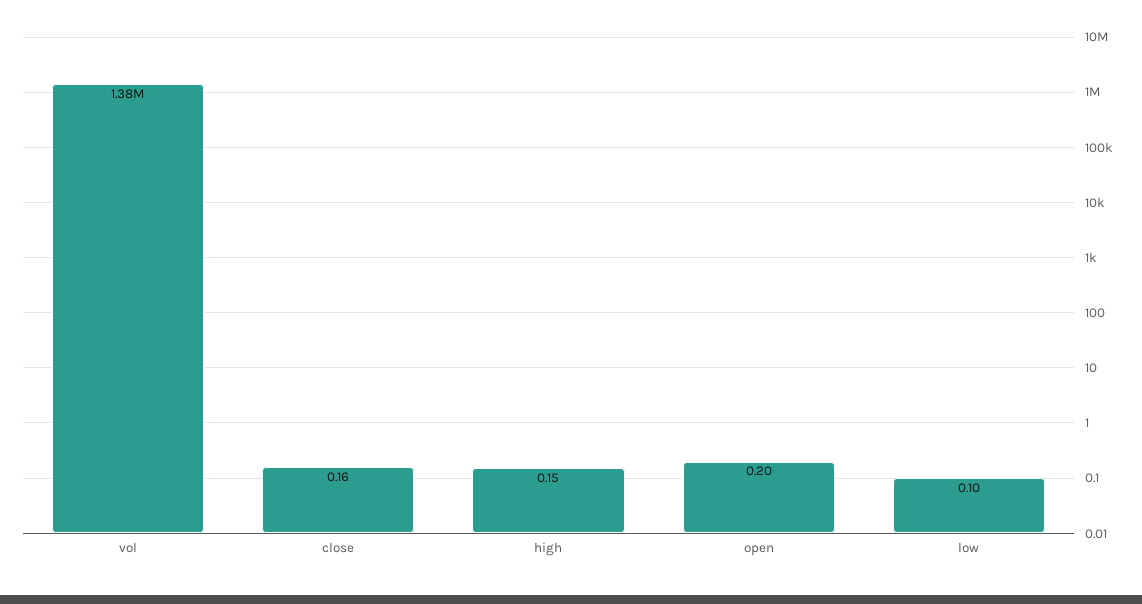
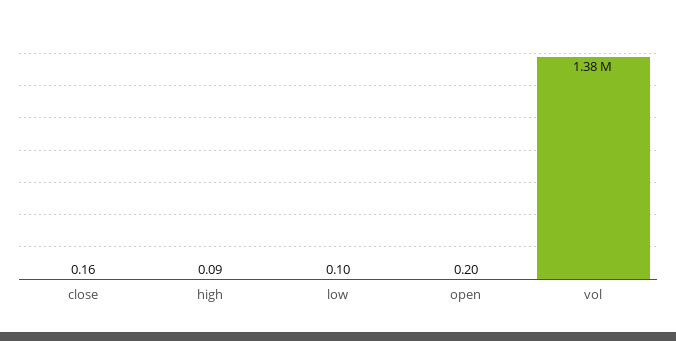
high: 0.15 -> 0.09

